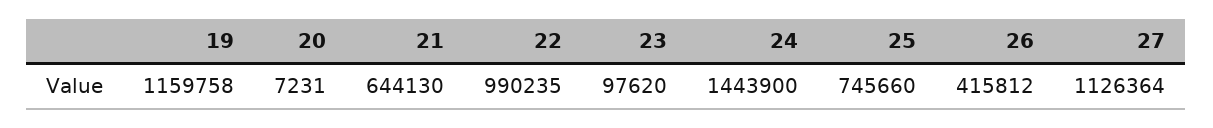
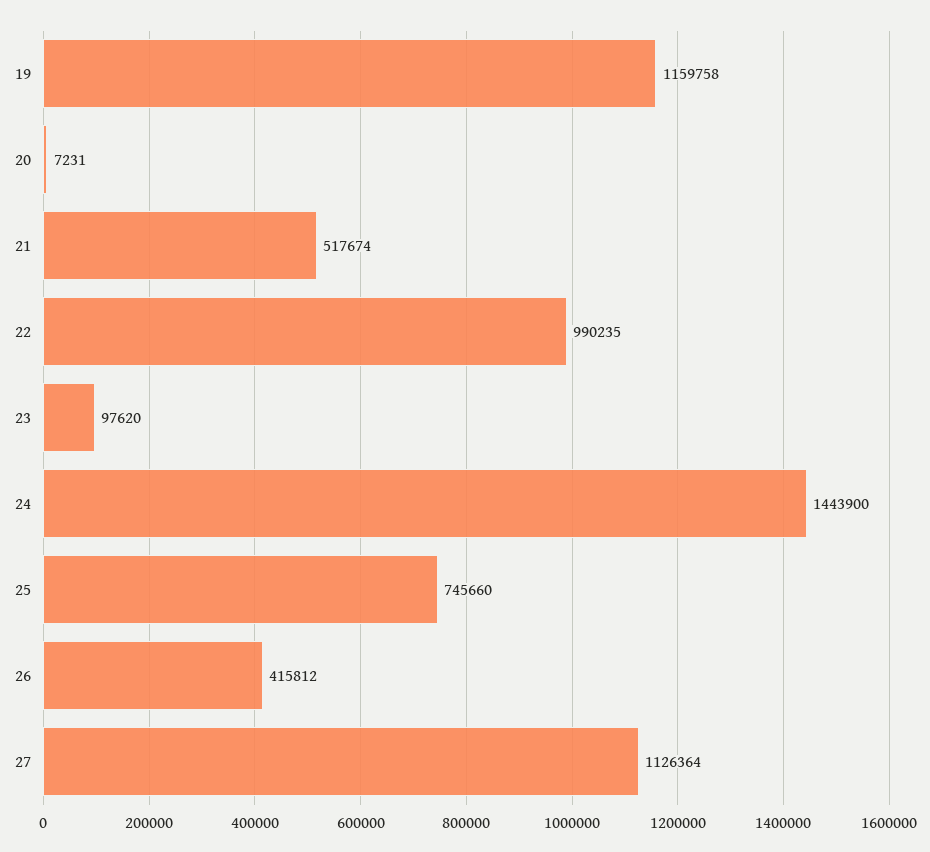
21: 644130 -> 517674

